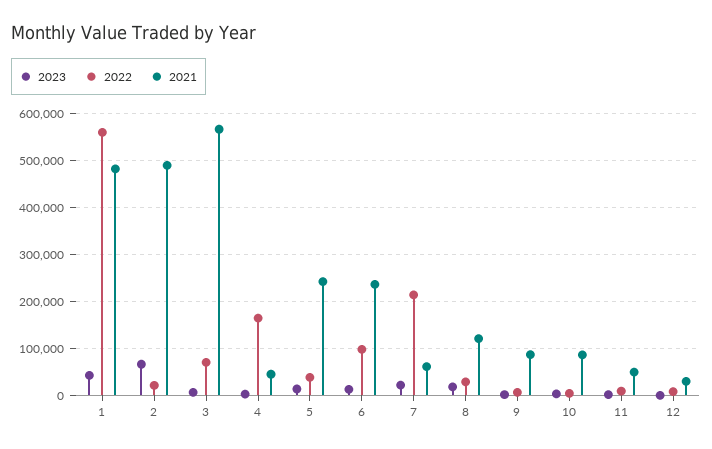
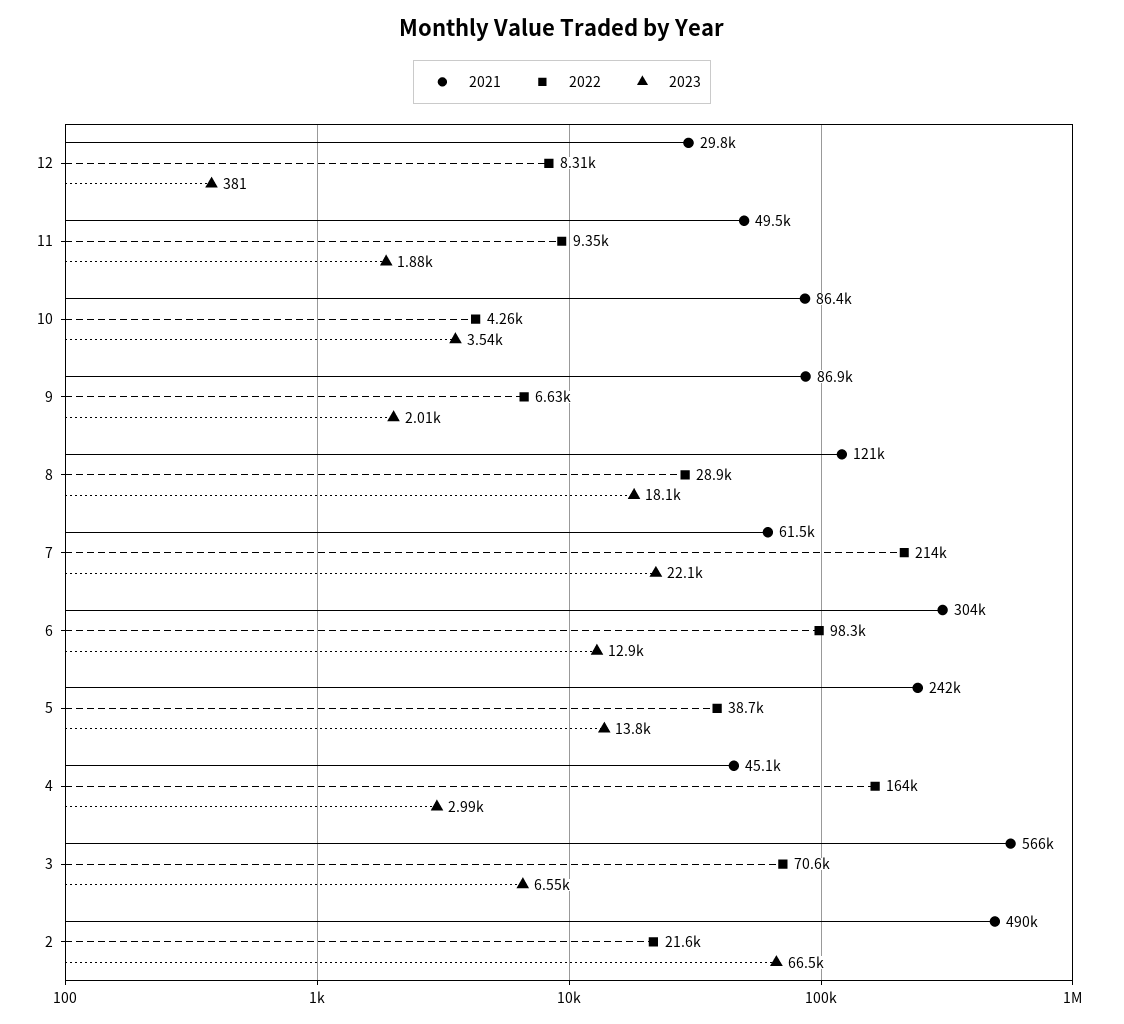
2023, 1: 40000 -> none
2022, 1: 560000 -> none
2021, 1: 480000 -> none
2021, 6: 240000 -> 304000

